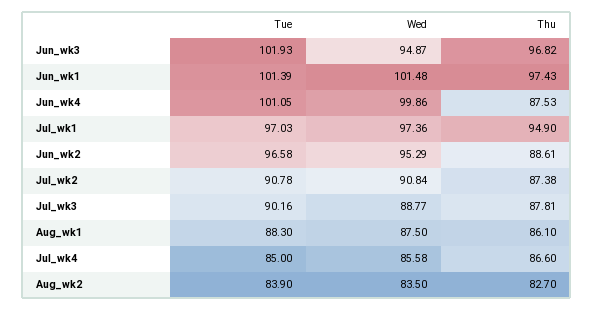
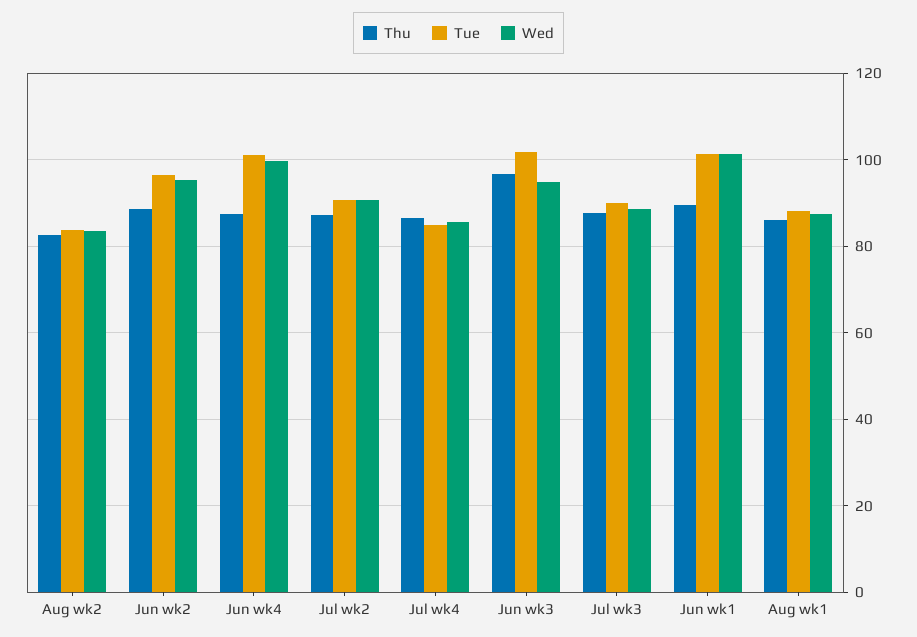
Thu, Jun_wk1: 97.43 -> 90
Tue, Jul_wk1: 97.03 -> none
Wed, Jul_wk1: 97.36 -> none
Thu, Jul_wk1: 94.9 -> none

